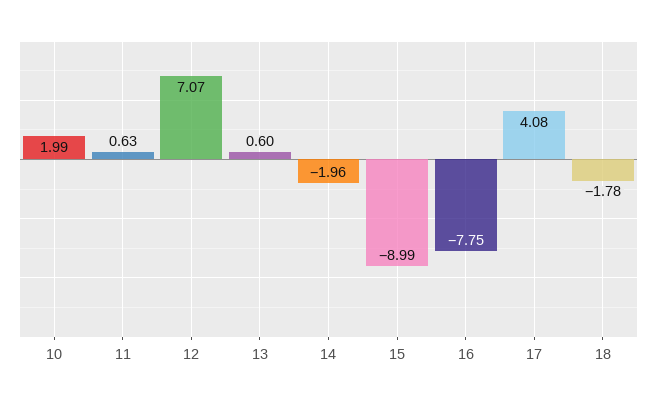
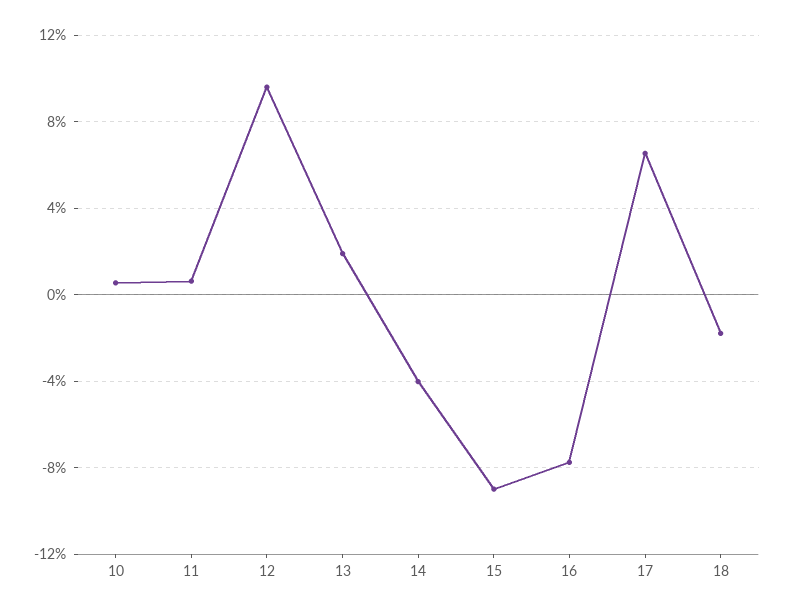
10: 1.99 -> 0.5
12: 7.07 -> 9.5
13: 0.6 -> 2
14: -1.96 -> -4
17: 4.08 -> 6.5

